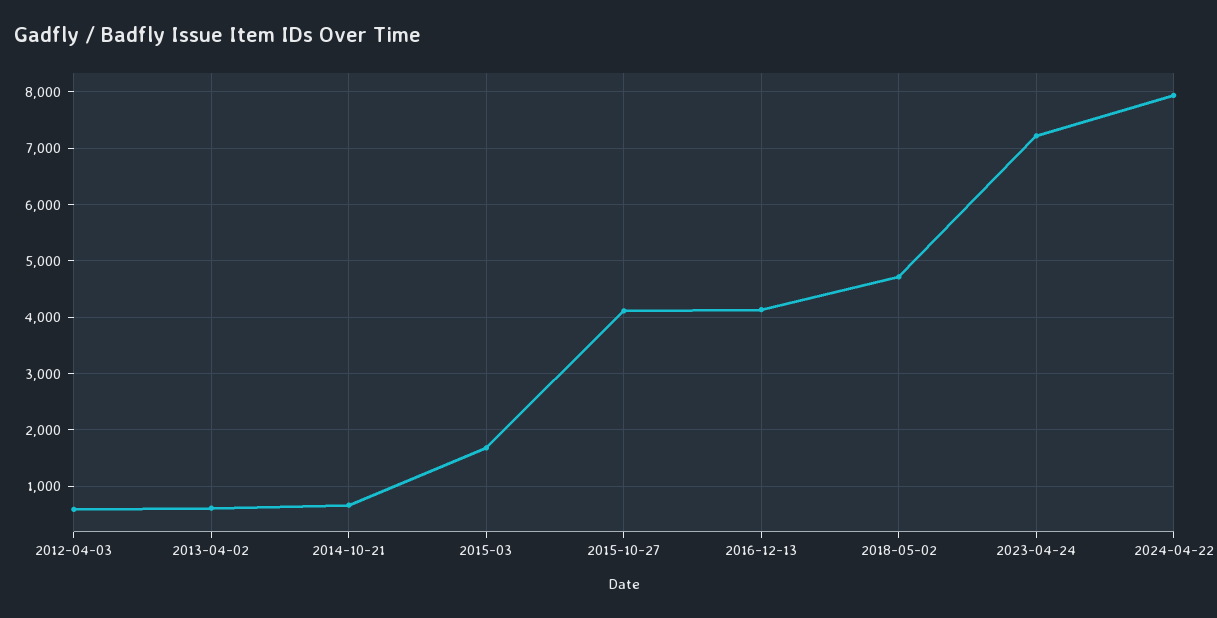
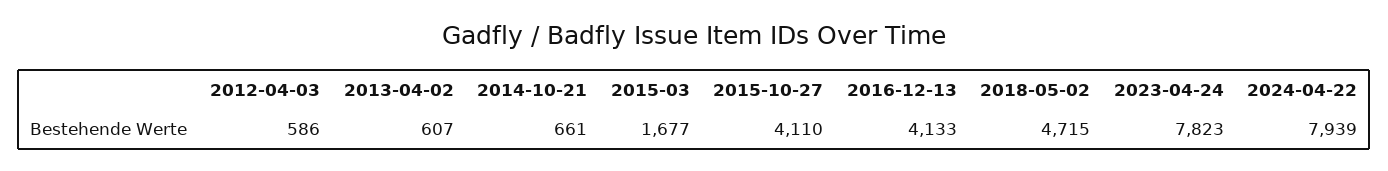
2023-04-24: 7200 -> 7823

